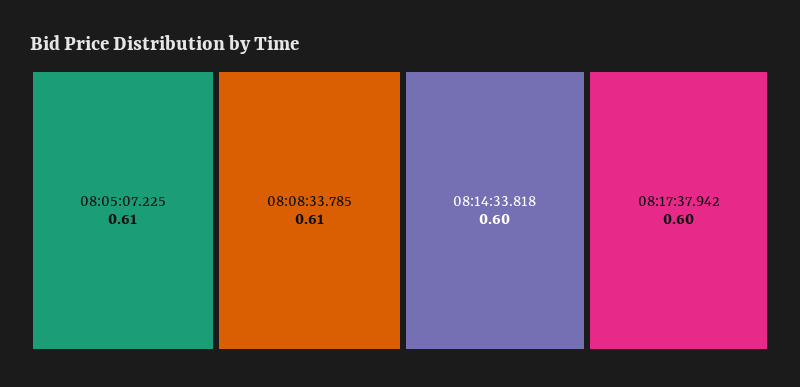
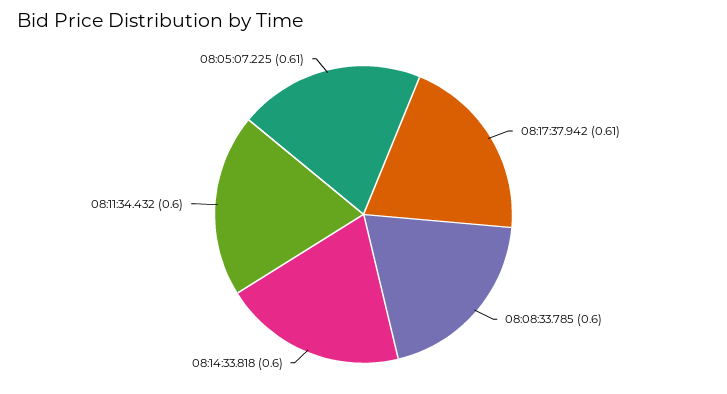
08:08:33.785: 0.61 -> 0.6
08:17:37.942: 0.6 -> 0.61
08:11:34.432: none -> 0.6

